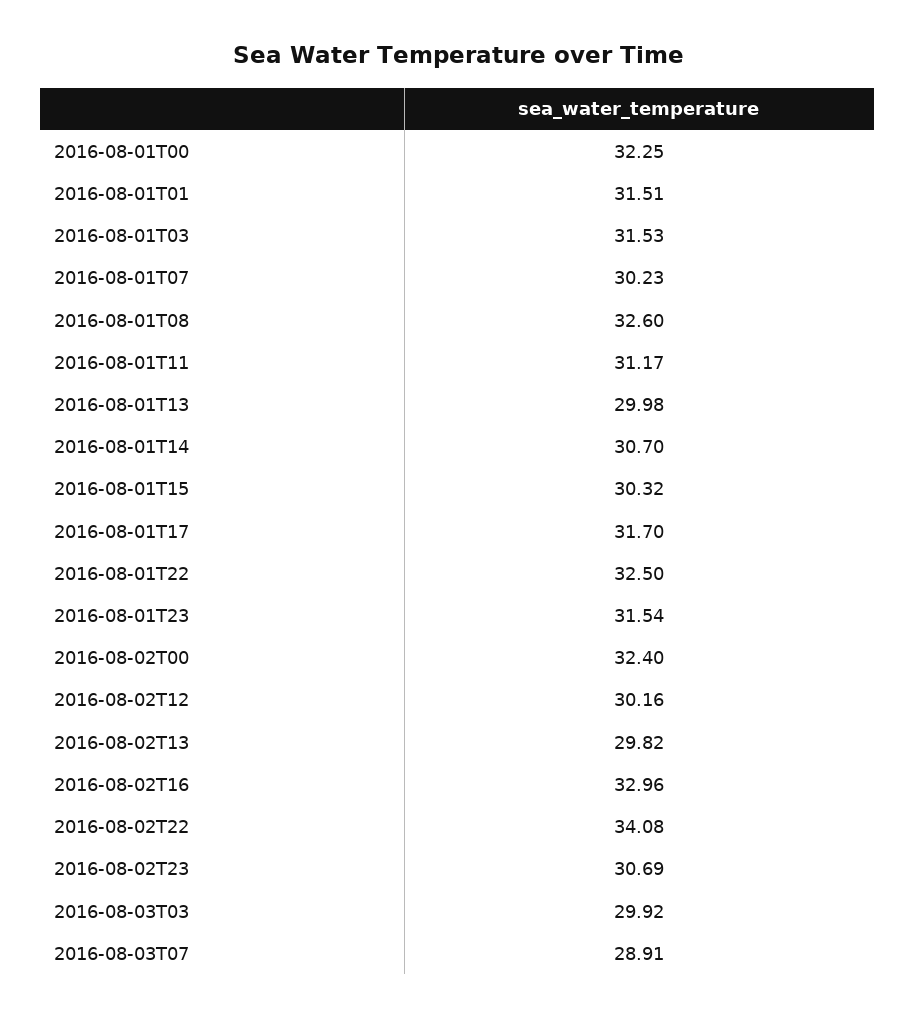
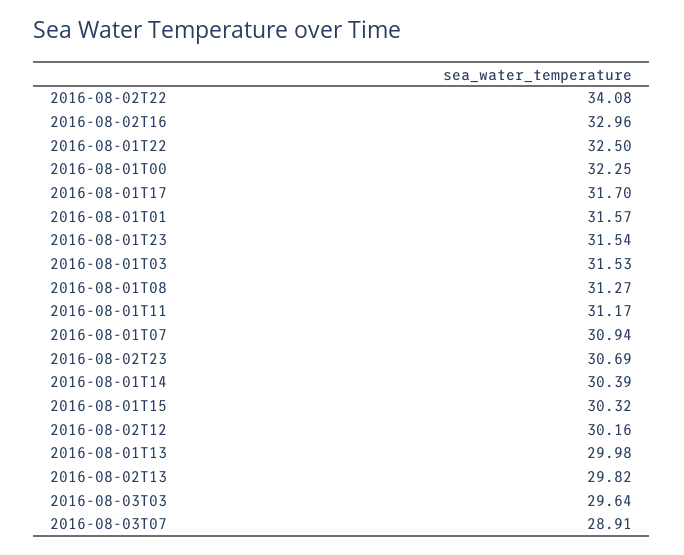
2016-08-01T01: 31.51 -> 31.57
2016-08-01T07: 30.23 -> 30.94
2016-08-01T08: 32.6 -> 31.27
2016-08-01T14: 30.7 -> 30.39
2016-08-02T00: 32.4 -> none
2016-08-03T03: 29.92 -> 29.64

